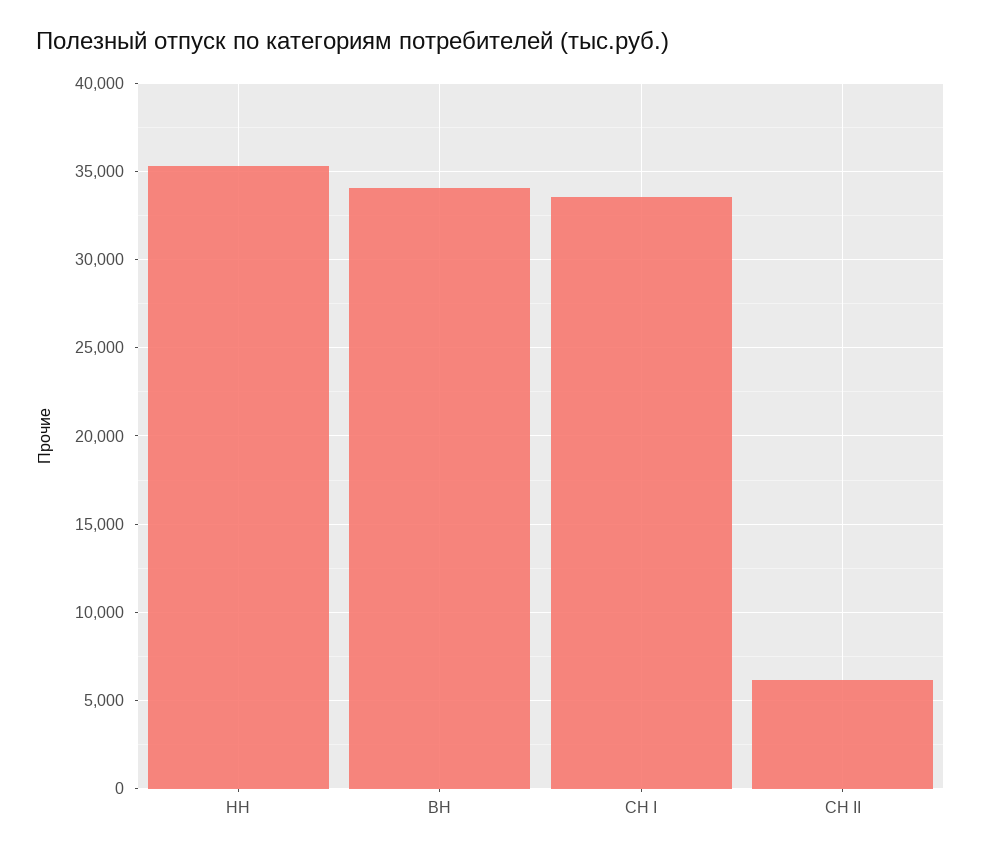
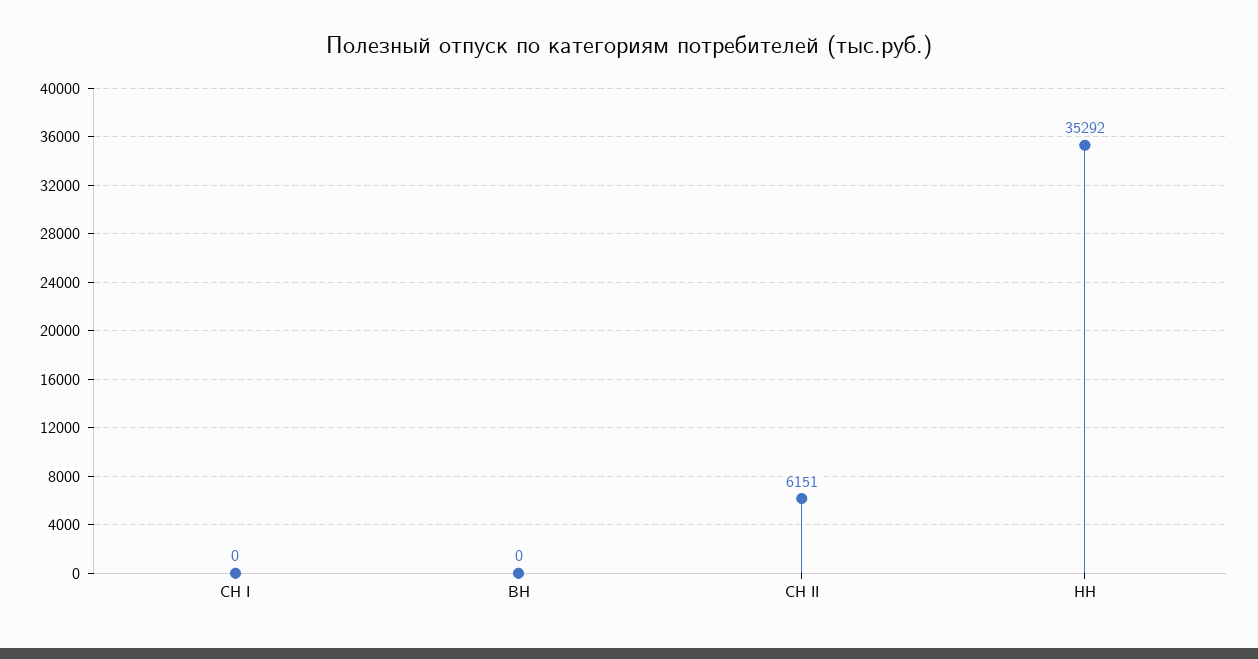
ВН: 34000 -> 0
СН I: 33500 -> 0

